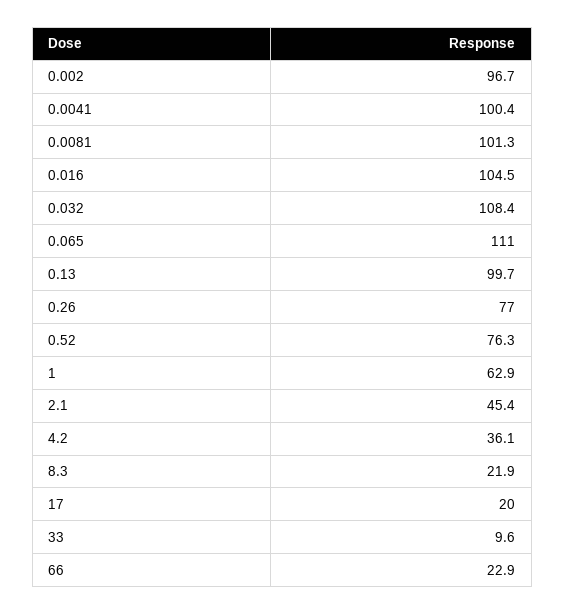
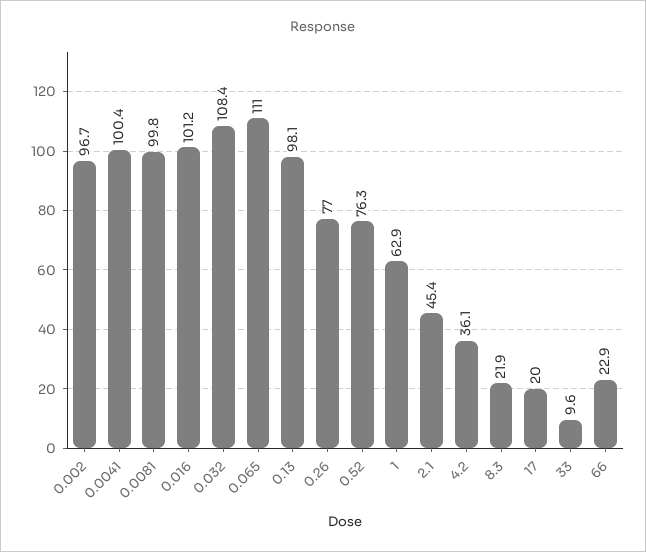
0.0081: 101.3 -> 99.8
0.016: 104.5 -> 101.2
0.13: 99.7 -> 98.1

